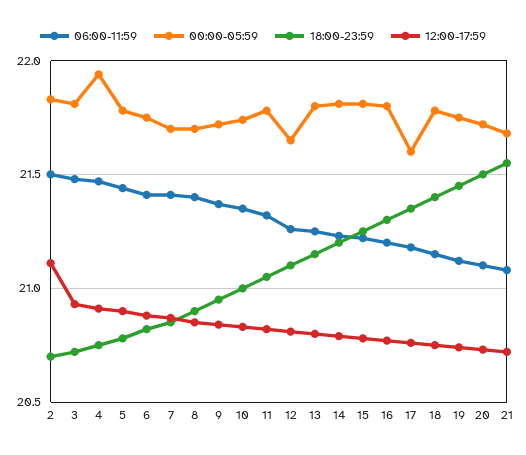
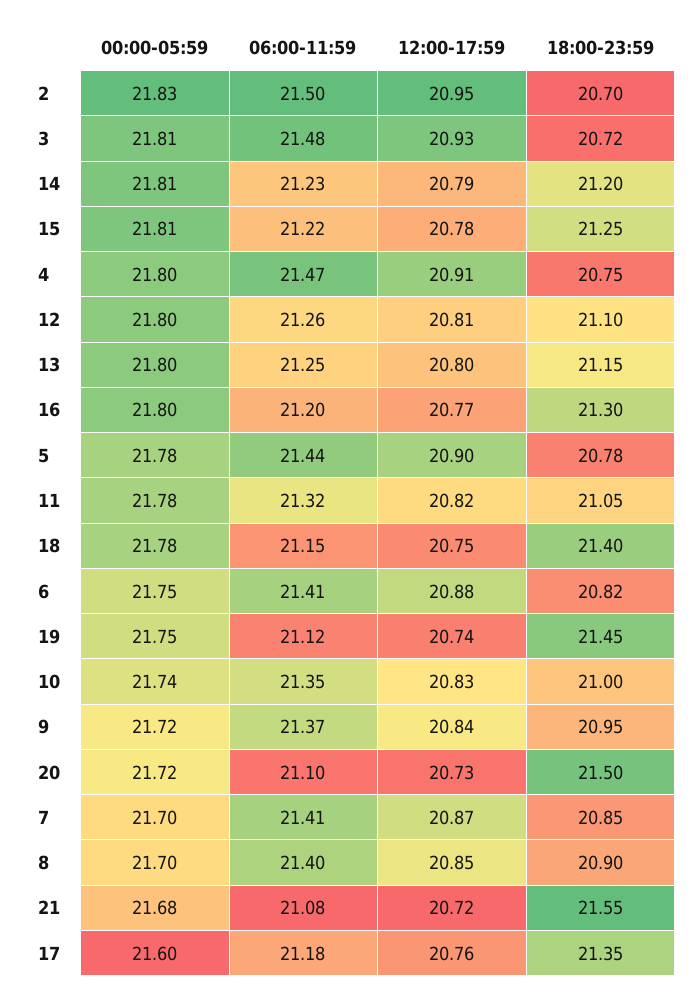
12:00-17:59, 2: 21.1 -> 20.95
00:00-05:59, 4: 21.95 -> 21.8
00:00-05:59, 12: 21.65 -> 21.8

